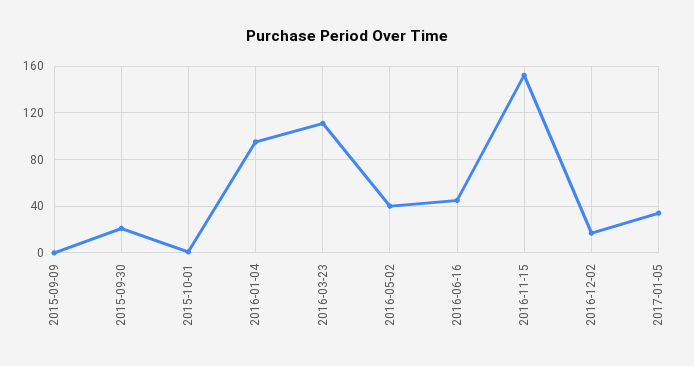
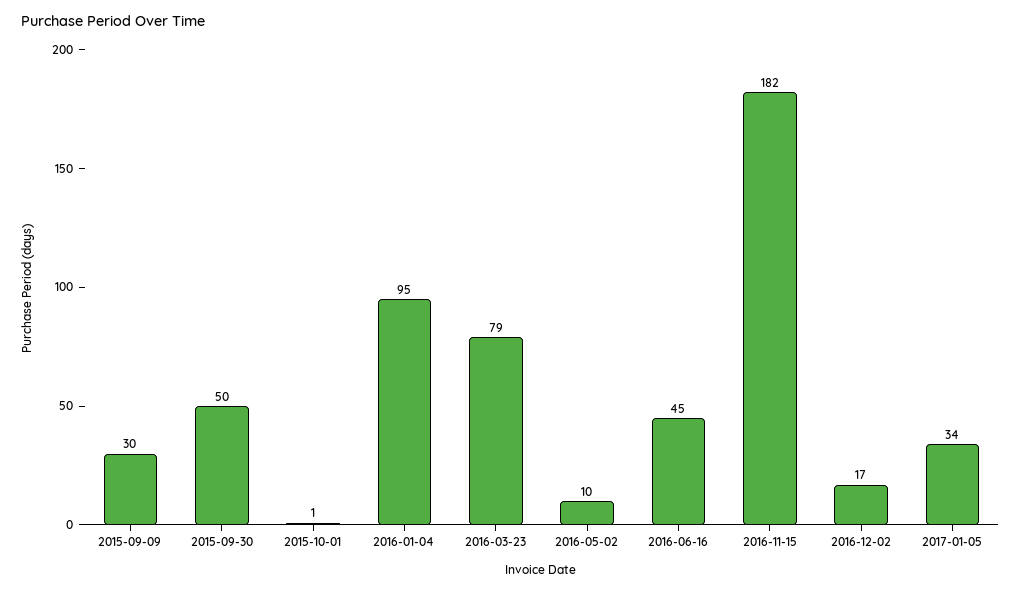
2015-09-09: 0 -> 30
2015-09-30: 20 -> 50
2016-03-23: 110 -> 79
2016-05-02: 40 -> 10
2016-11-15: 150 -> 182

